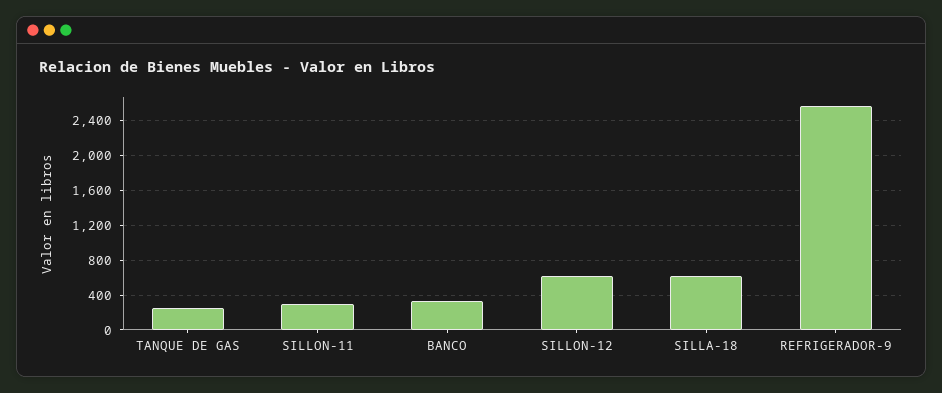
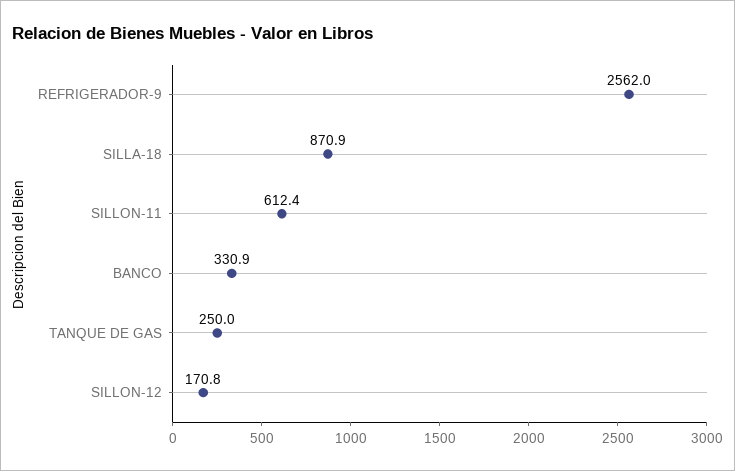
SILLON-11: 300 -> 612.4
SILLON-12: 600 -> 170.8
SILLA-18: 600 -> 870.9

